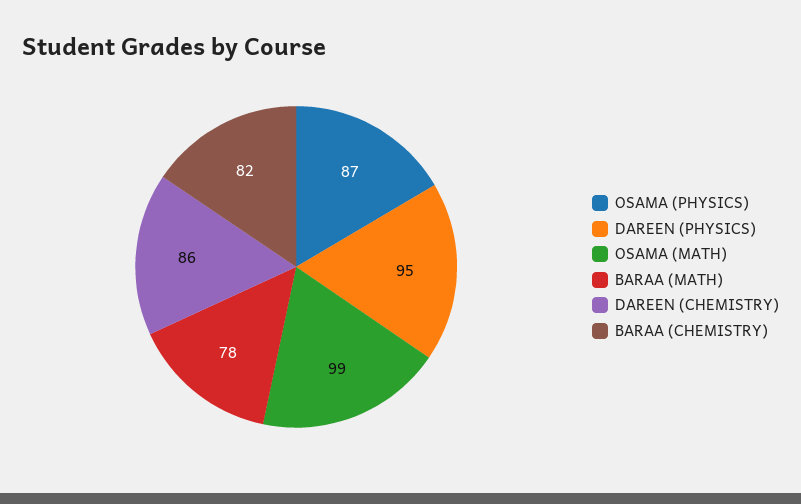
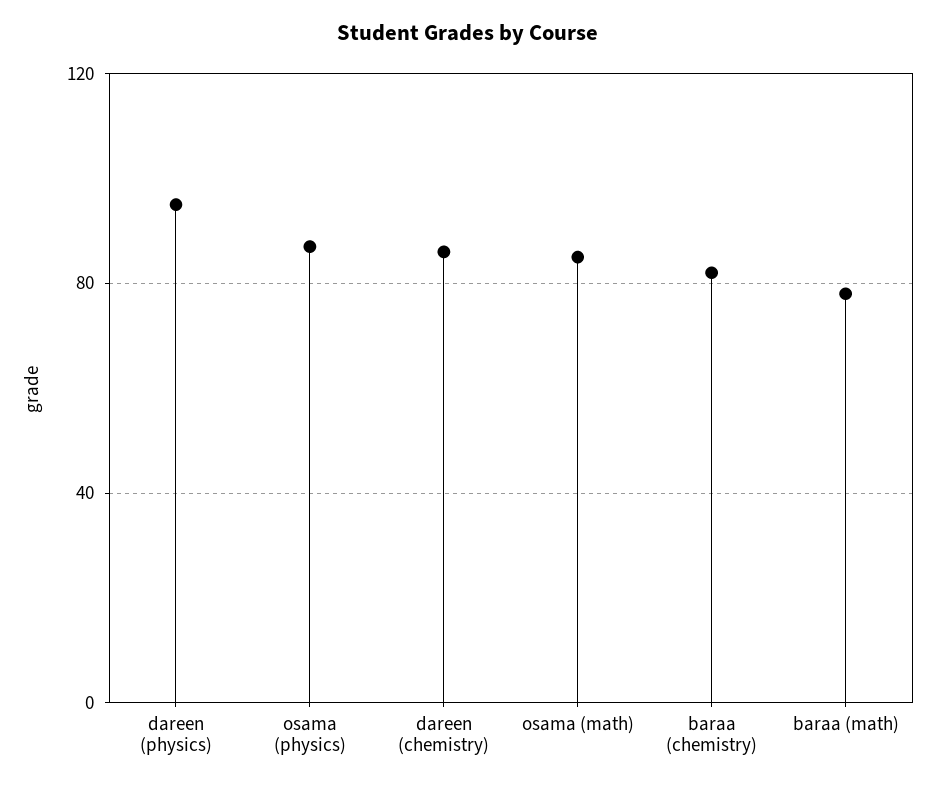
OSAMA (MATH): 99 -> 85

